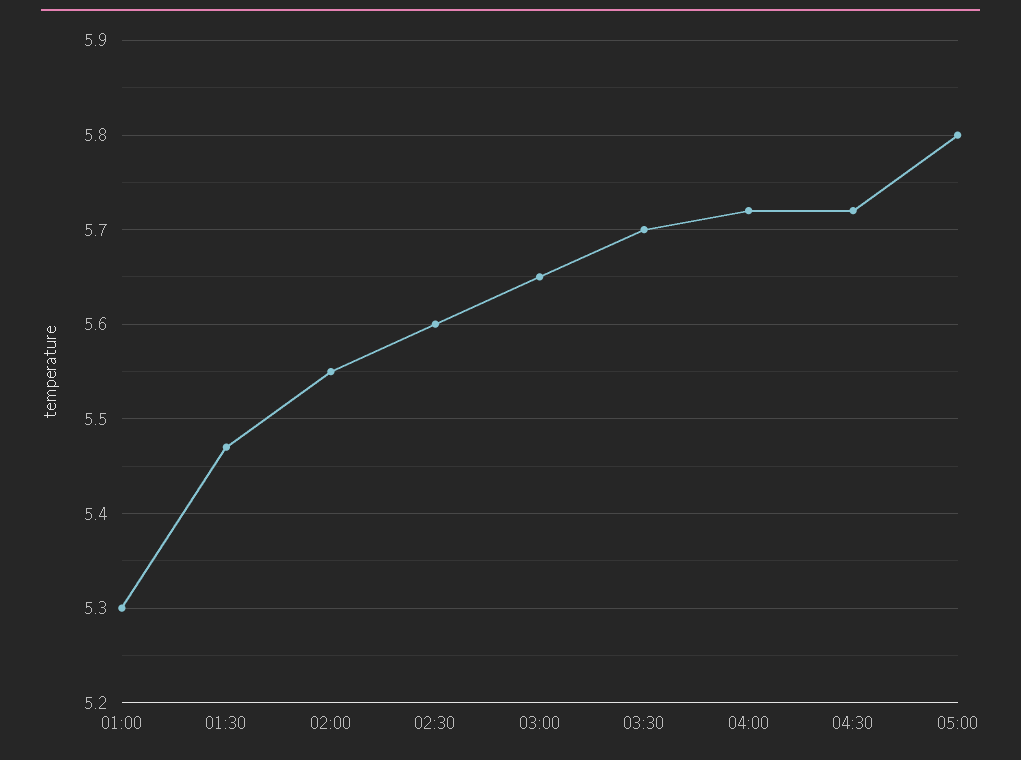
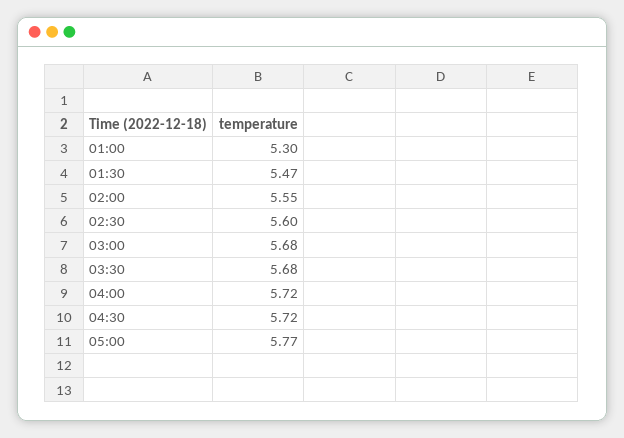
03:00: 5.65 -> 5.68
03:30: 5.7 -> 5.68
05:00: 5.8 -> 5.77

